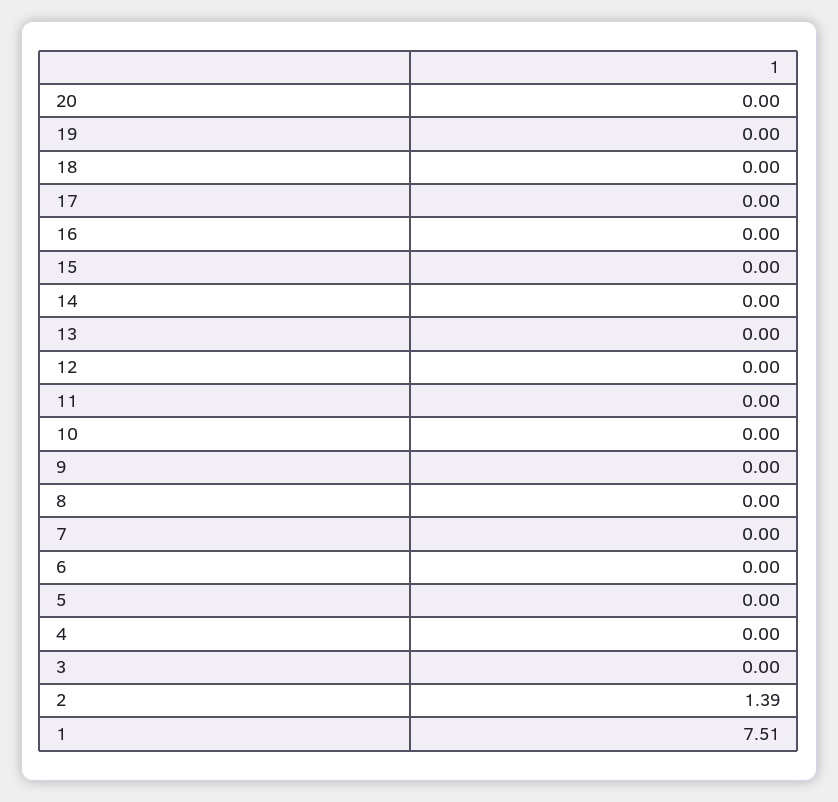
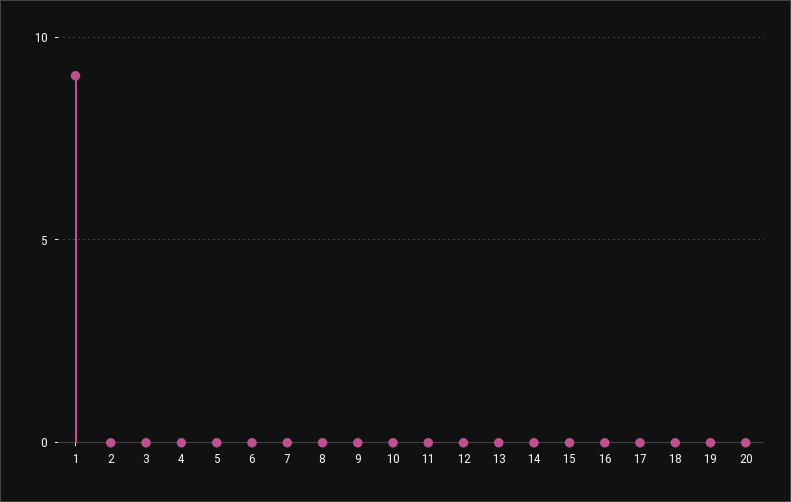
2: 1.39 -> 0
1: 7.51 -> 9

